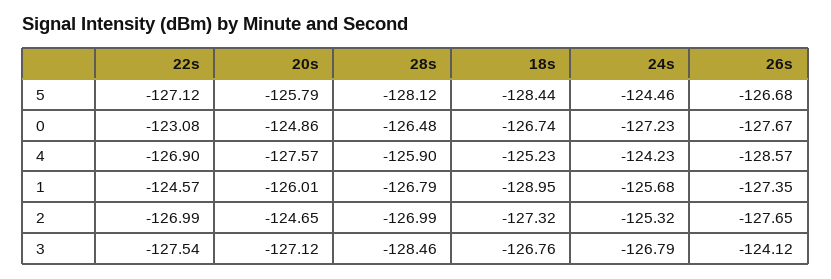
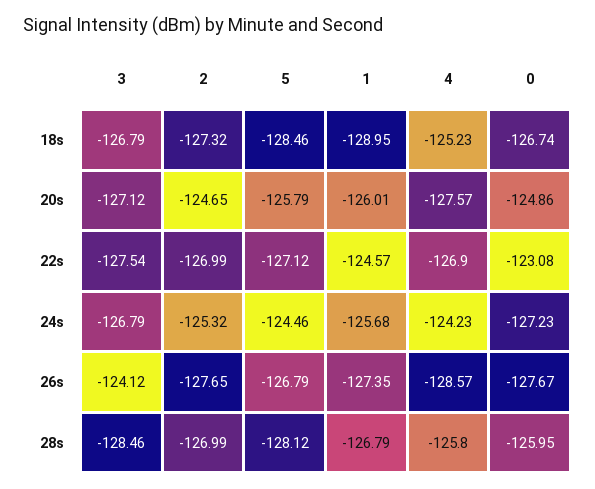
18s, 5: -128.44 -> -128.46
26s, 5: -126.68 -> -126.79
28s, 0: -126.48 -> -125.95
28s, 4: -125.9 -> -125.8
18s, 3: -126.76 -> -126.79

